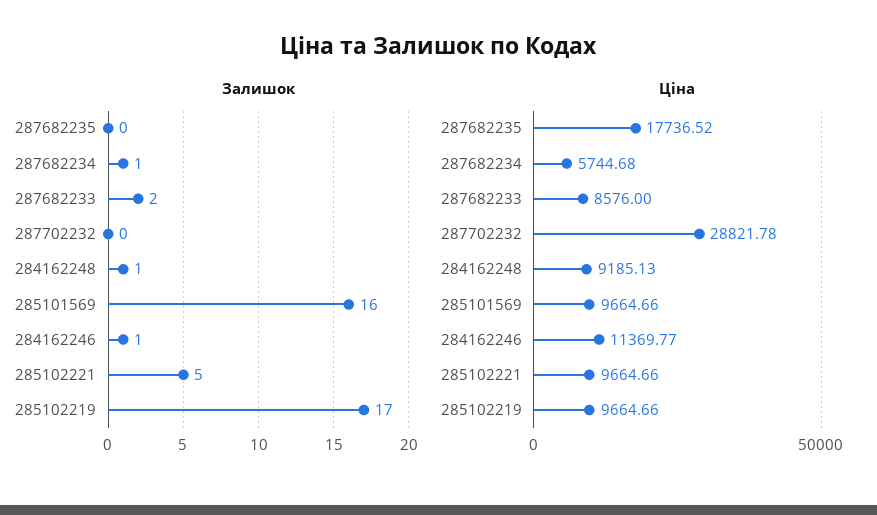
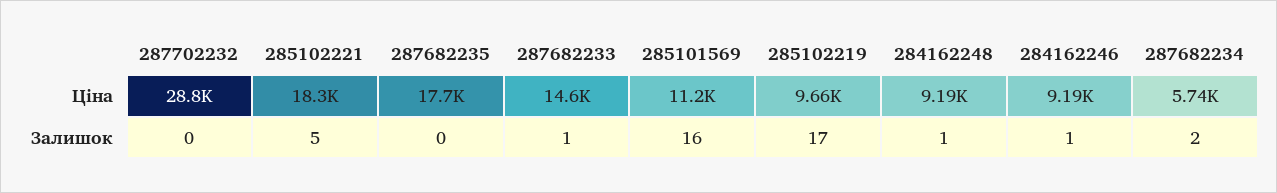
Залишок, 287682234: 1 -> 2
Залишок, 287682233: 2 -> 1
Ціна, 287682233: 8576 -> 14600
Ціна, 285101569: 9664.66 -> 11200
Ціна, 284162246: 11369.77 -> 9190
Ціна, 285102221: 9664.66 -> 18300

